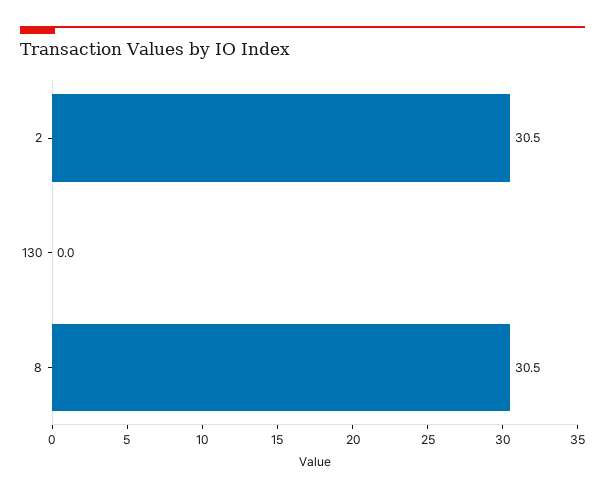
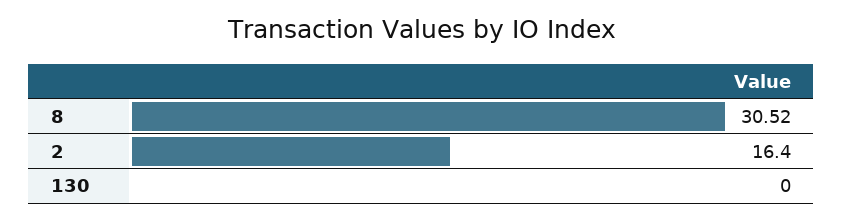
2: 30.5 -> 16.4

